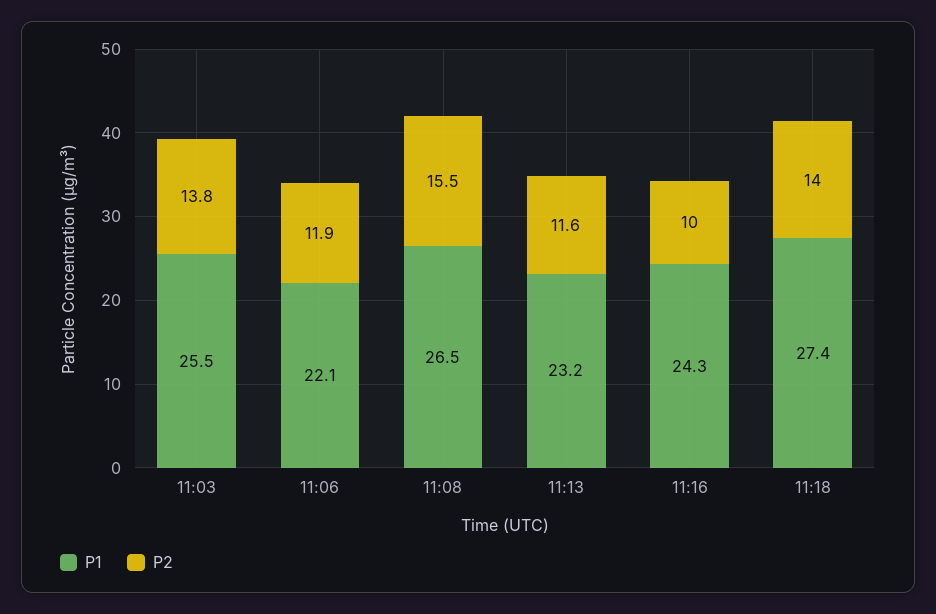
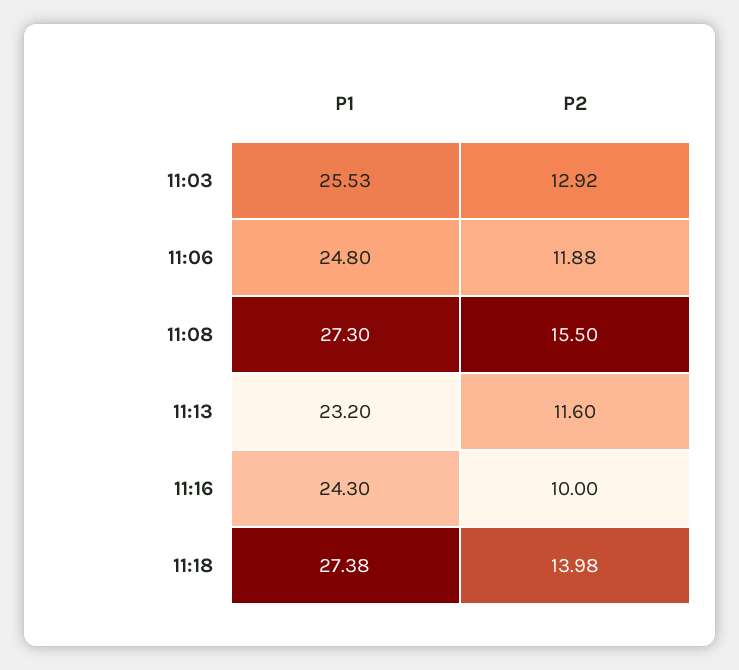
P2, 11:03: 13.8 -> 12.92
P1, 11:06: 22.1 -> 24.8
P1, 11:08: 26.5 -> 27.3

